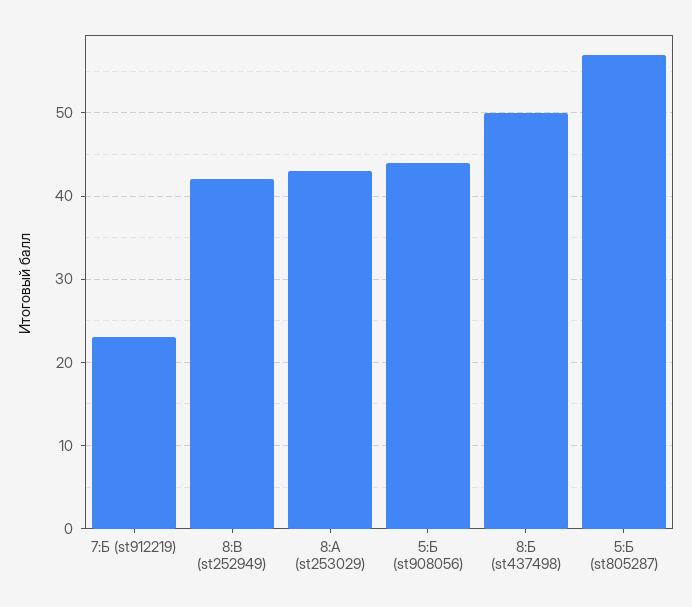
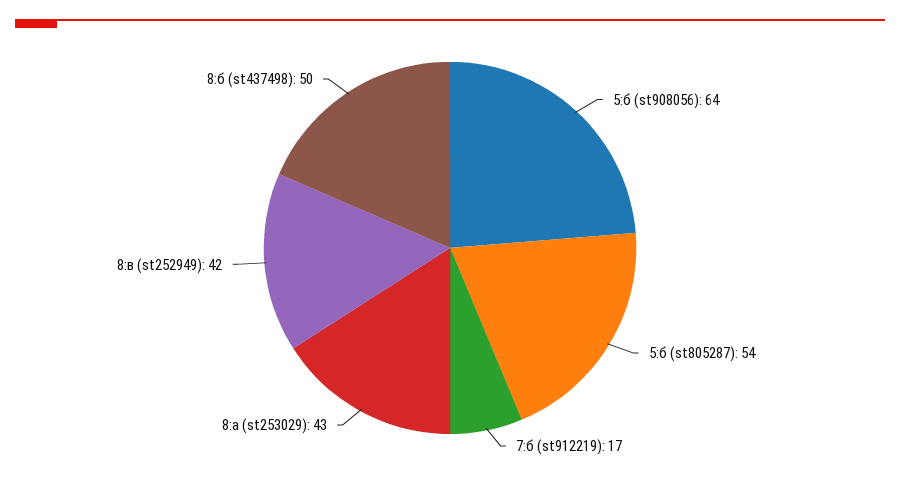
7:Б (st912219): 23 -> 17
5:Б (st908056): 44 -> 64
5:Б (st805287): 57 -> 54

